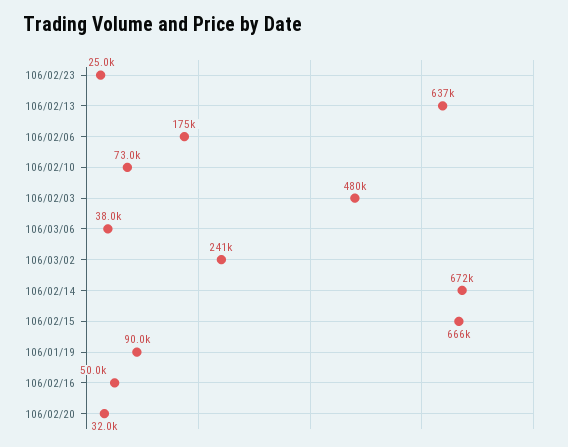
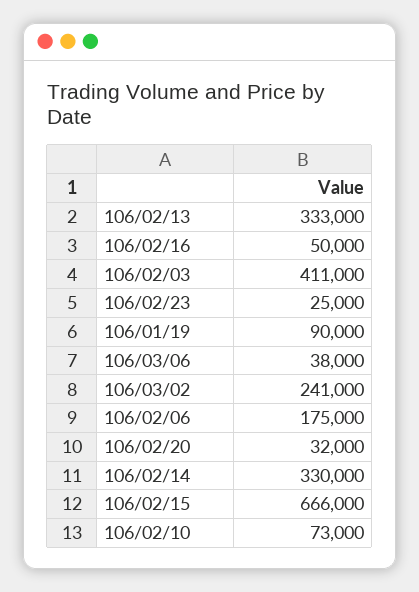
106/02/13: 637000 -> 333000
106/02/03: 480000 -> 411000
106/02/14: 672000 -> 330000

